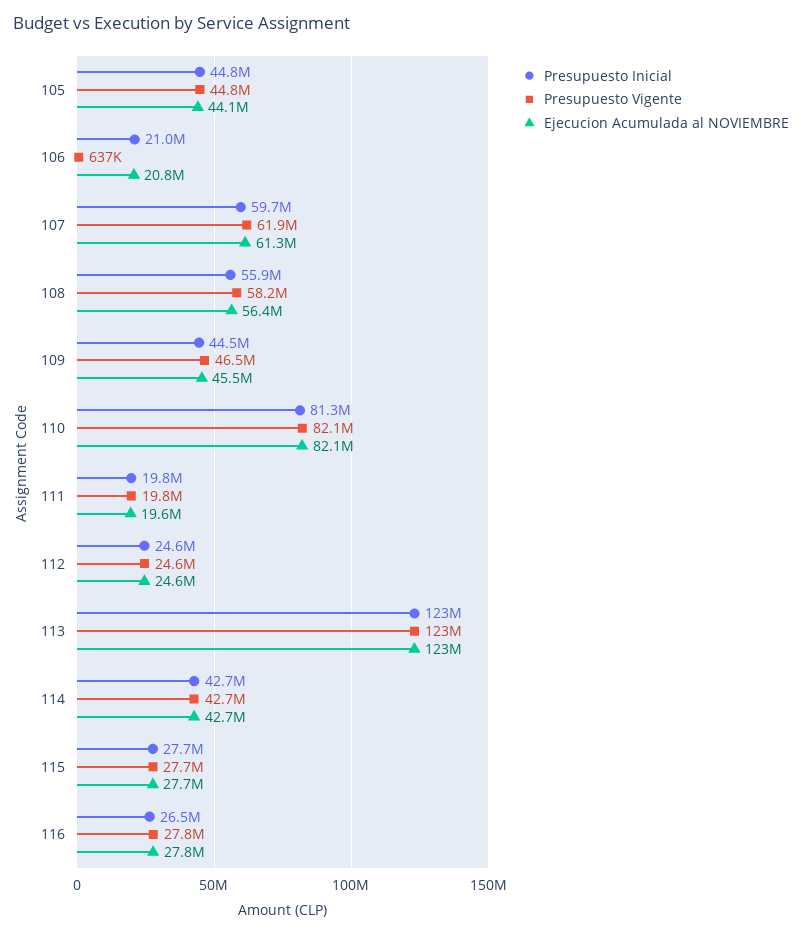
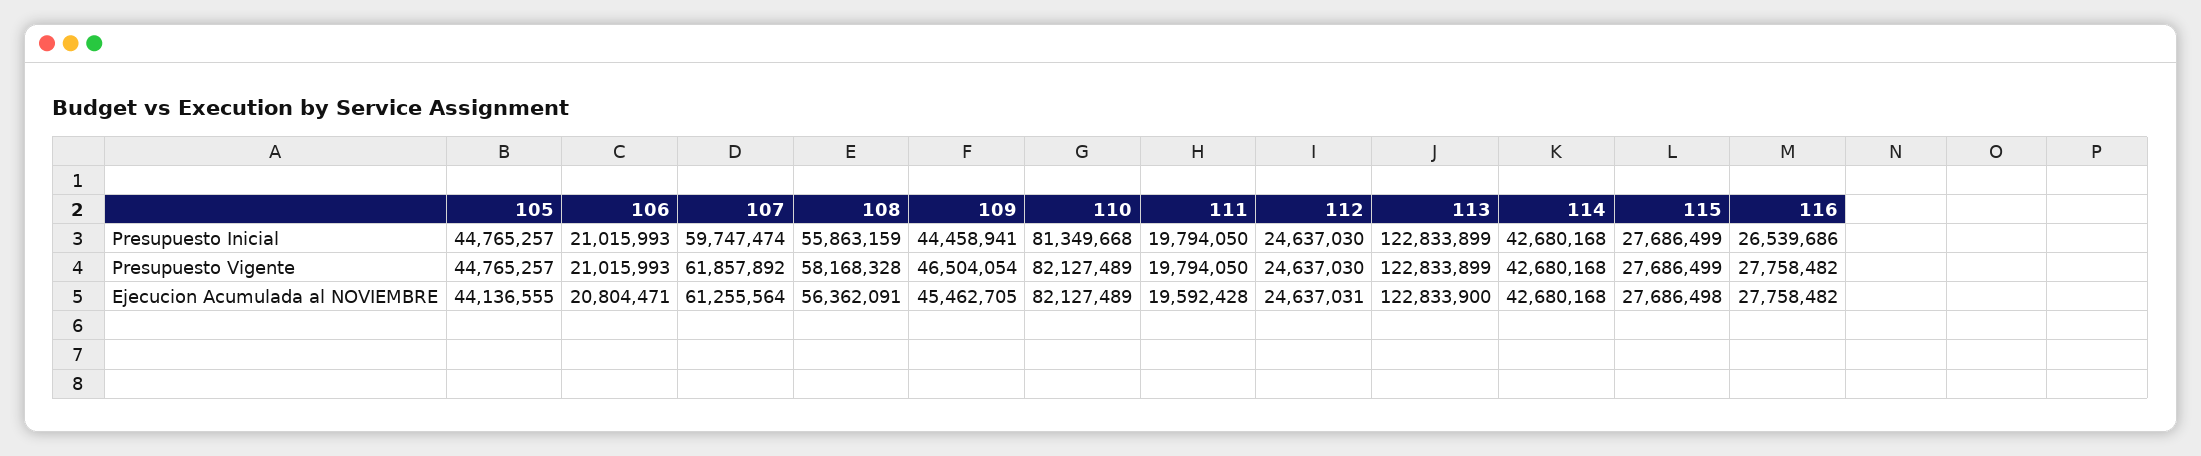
Presupuesto Vigente, 106: 637000 -> 21015993

